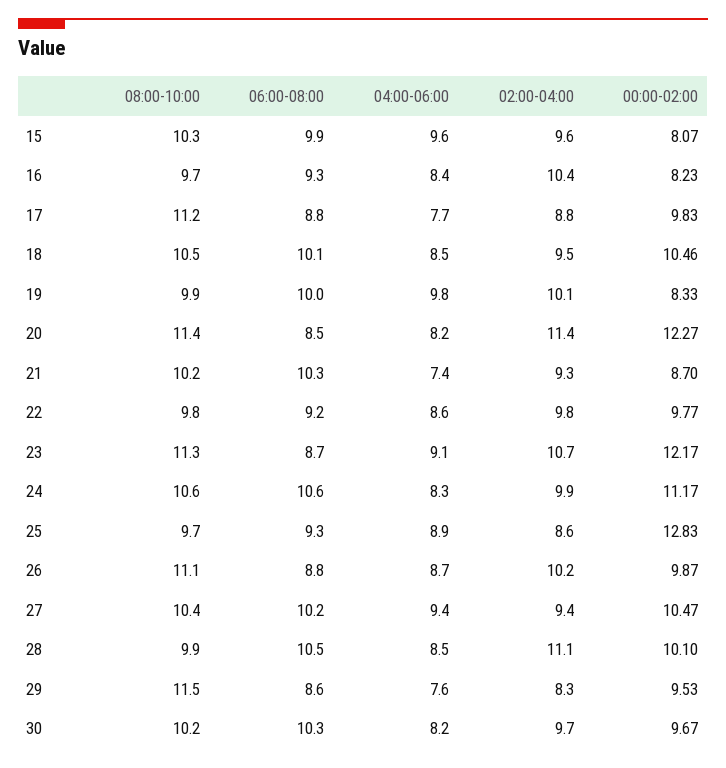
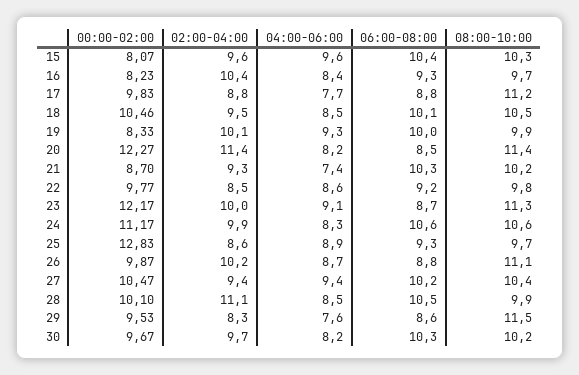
06:00-08:00, 15: 9.9 -> 10.4
04:00-06:00, 19: 9.8 -> 9.3
02:00-04:00, 22: 9.8 -> 8.5
02:00-04:00, 23: 10.7 -> 10

